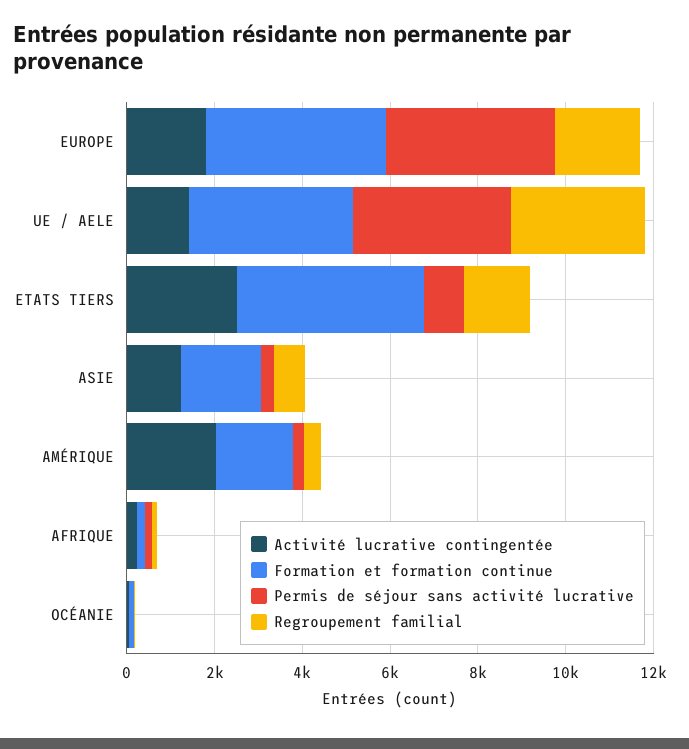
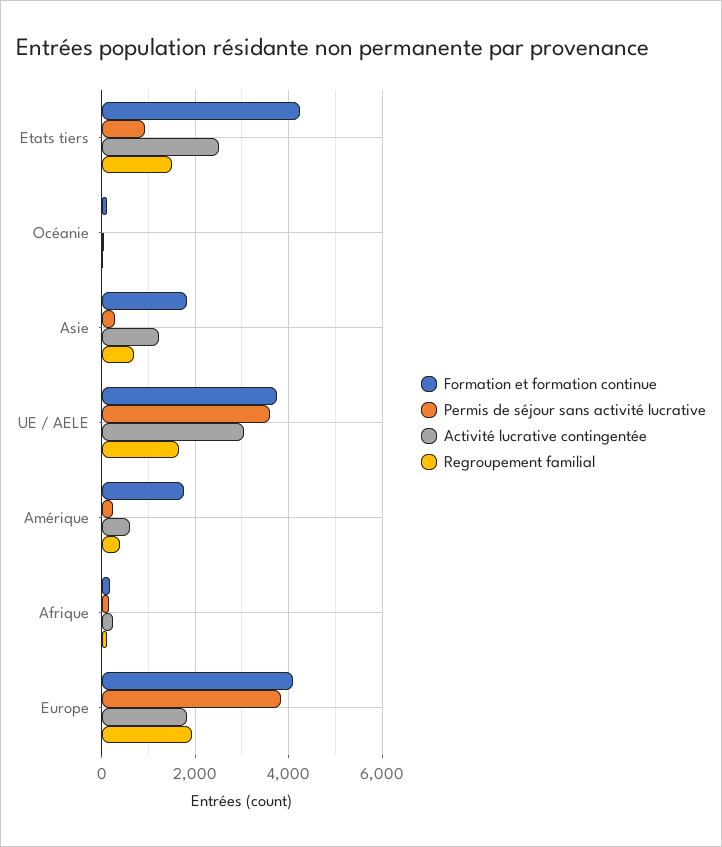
Activité lucrative contingentée, UE / AELE: 1500 -> 3000
Regroupement familial, UE / AELE: 3000 -> 1600
Activité lucrative contingentée, AMÉRIQUE: 2000 -> 600

